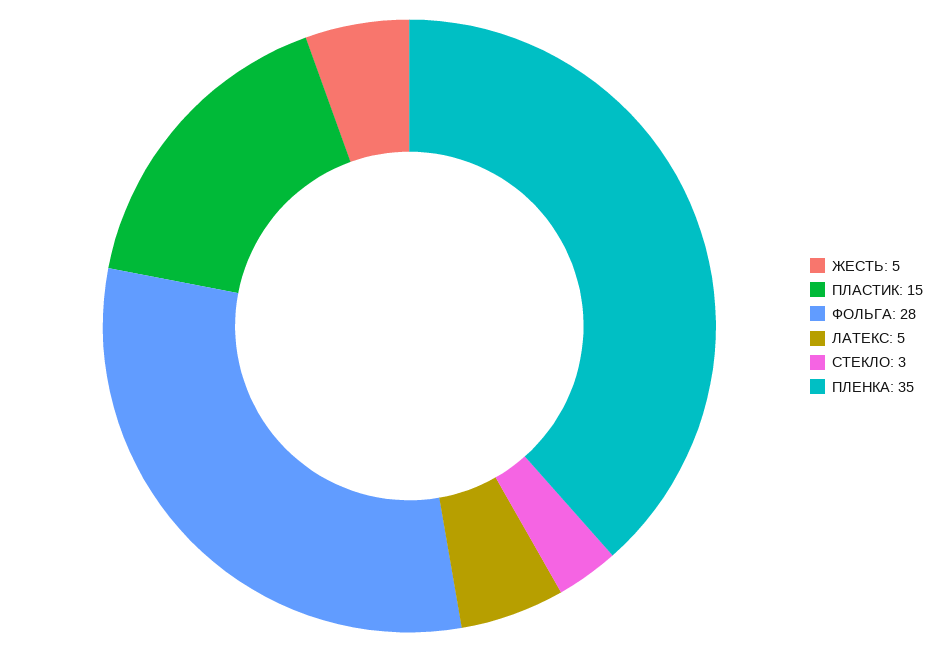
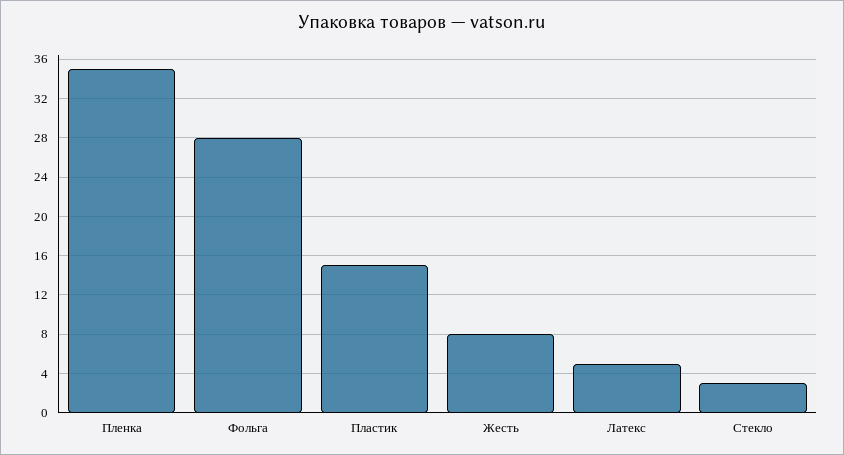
ЖЕСТЬ: 5 -> 8

